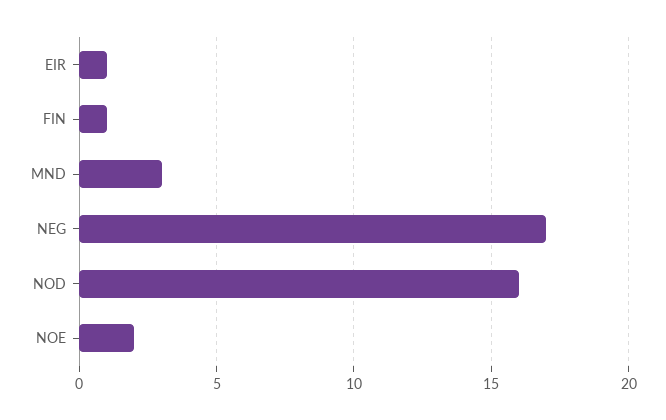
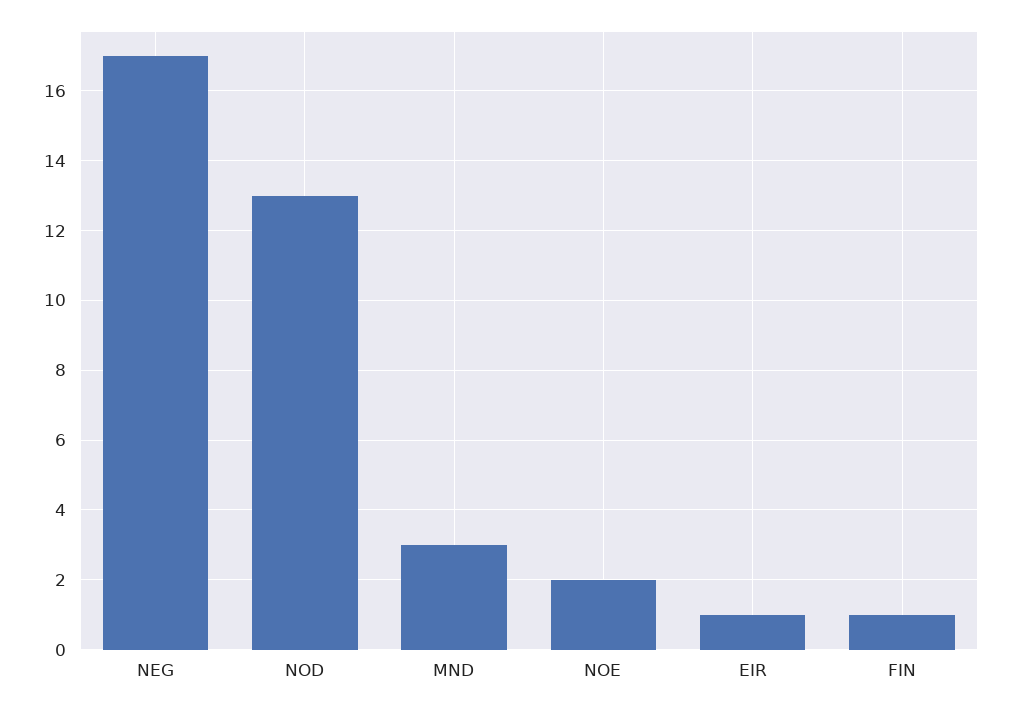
NOD: 16 -> 13

